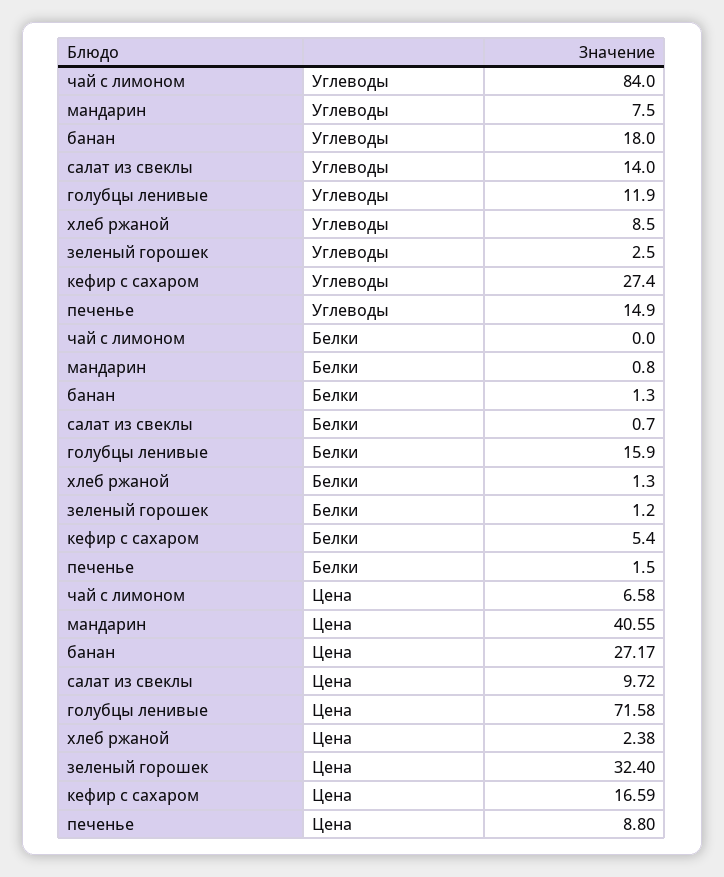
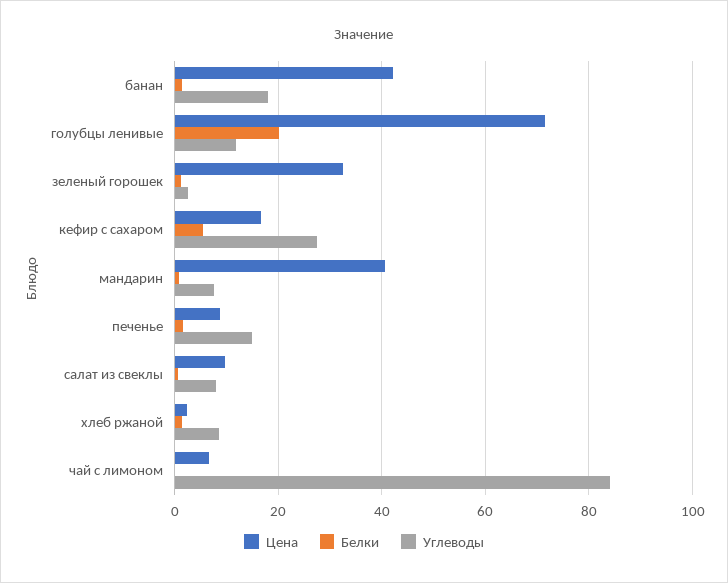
Углеводы, салат из свеклы: 14 -> 8
Белки, голубцы ленивые: 15.9 -> 20
Цена, банан: 27.17 -> 42

